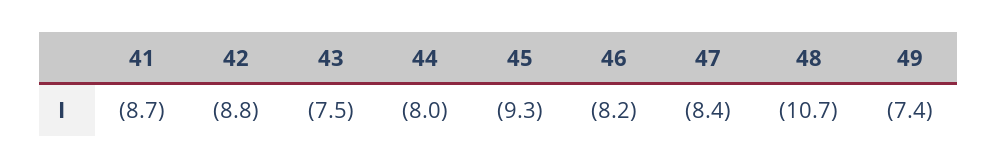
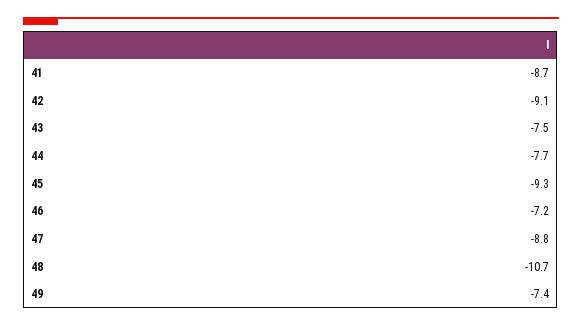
42: -8.8 -> -9.1
44: -8 -> -7.7
46: -8.2 -> -7.2
47: -8.4 -> -8.8

